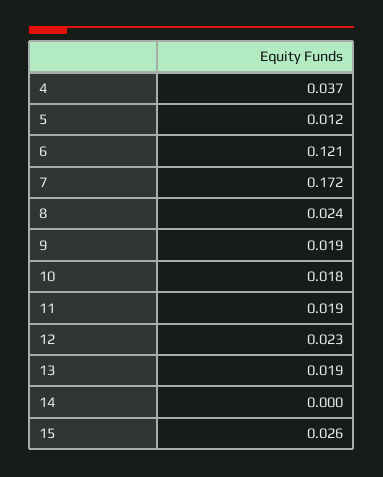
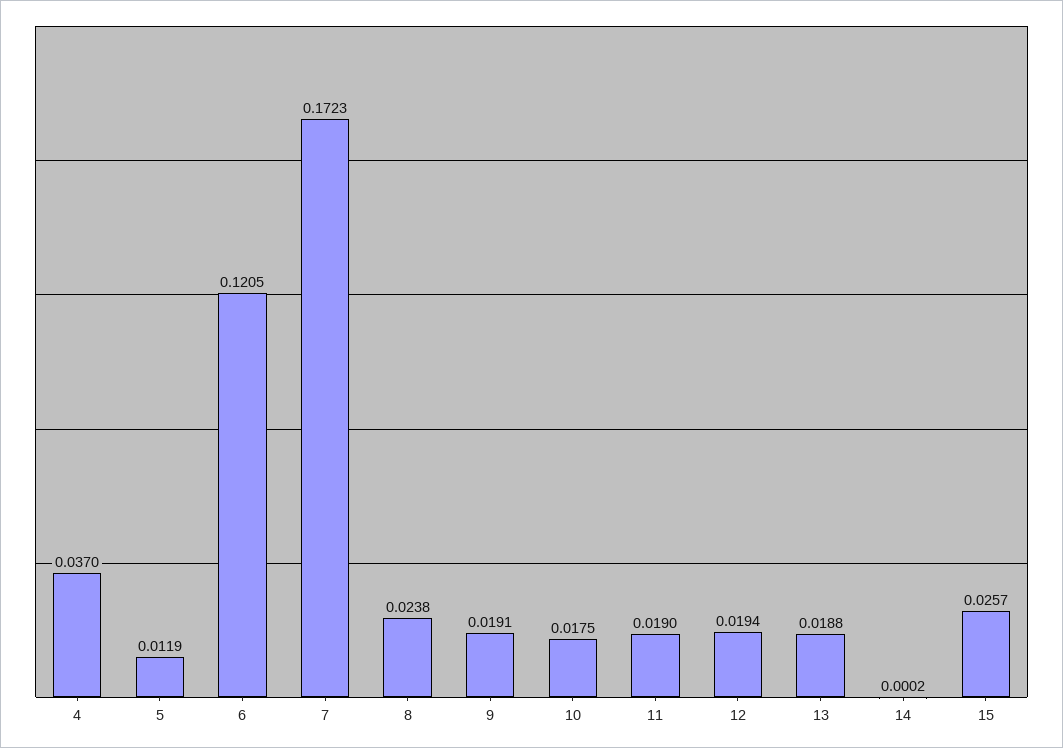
12: 0.023 -> 0.0194

